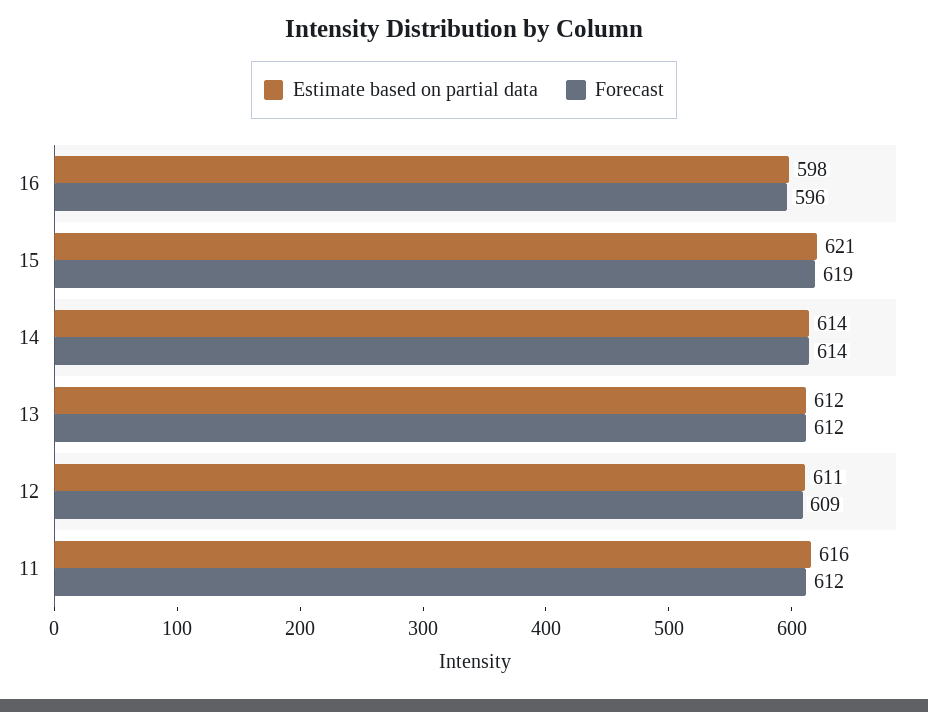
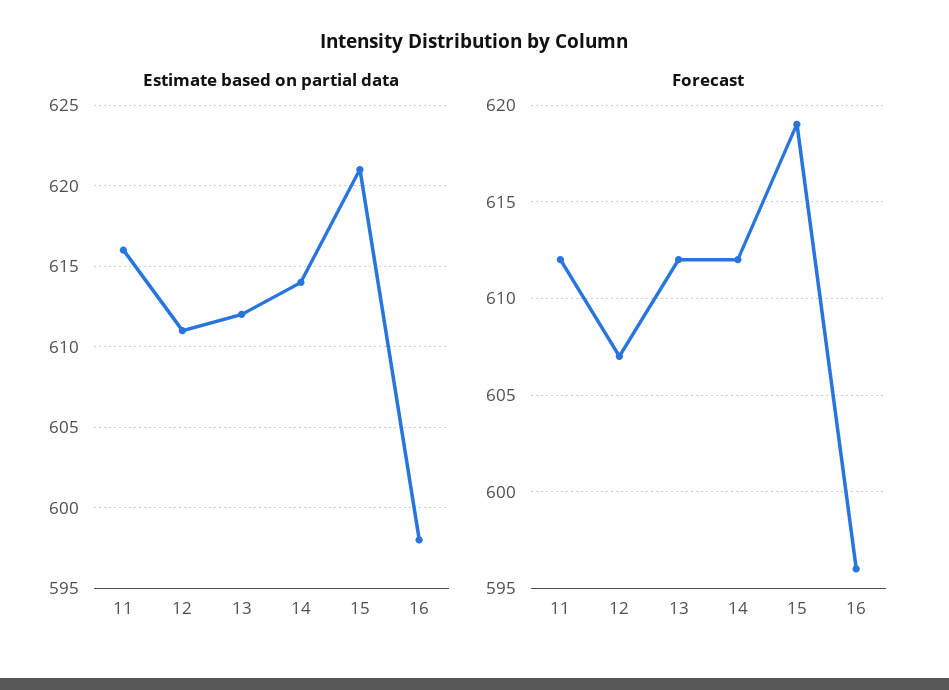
Forecast, 14: 614 -> 612
Forecast, 12: 609 -> 607

